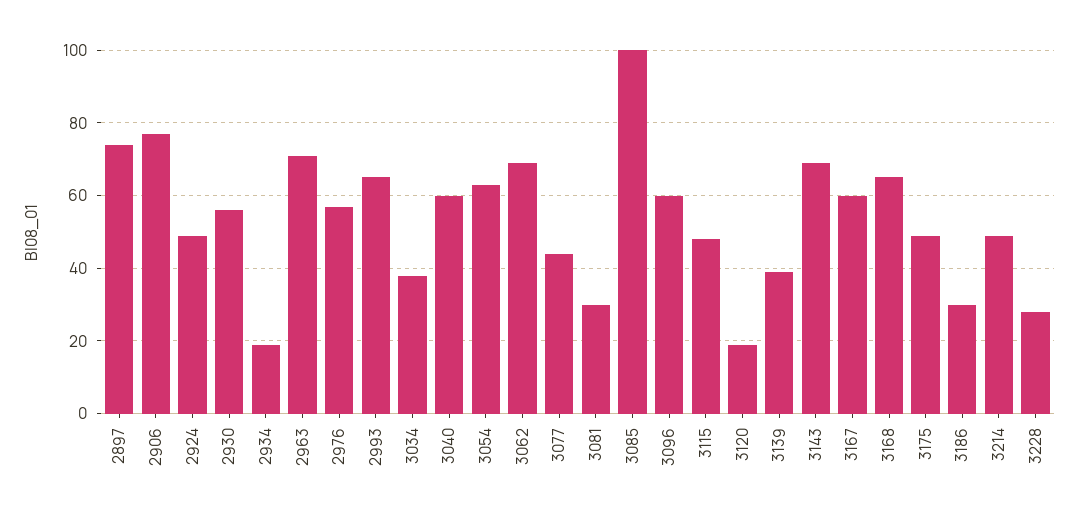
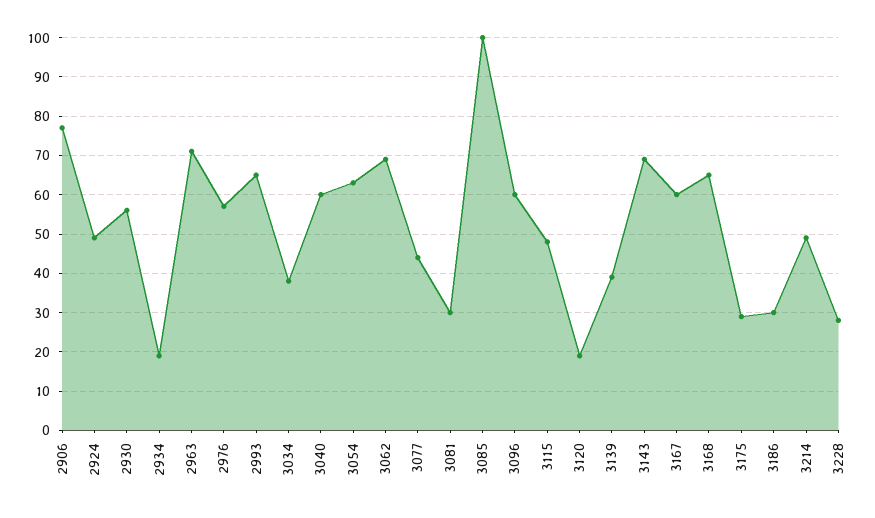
2897: 75 -> none
3175: 50 -> 30

